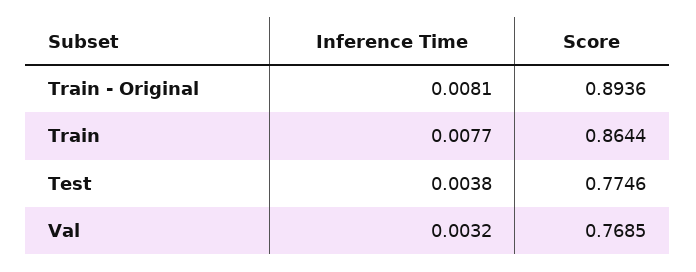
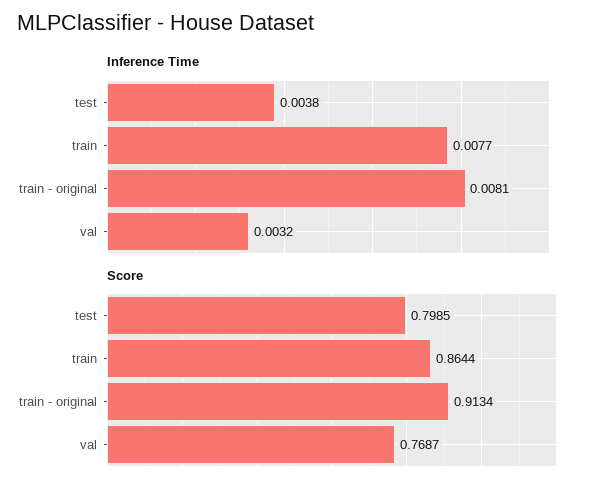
Score, Train - Original: 0.8936 -> 0.9134
Score, Test: 0.7746 -> 0.7985
Score, Val: 0.7685 -> 0.7687

